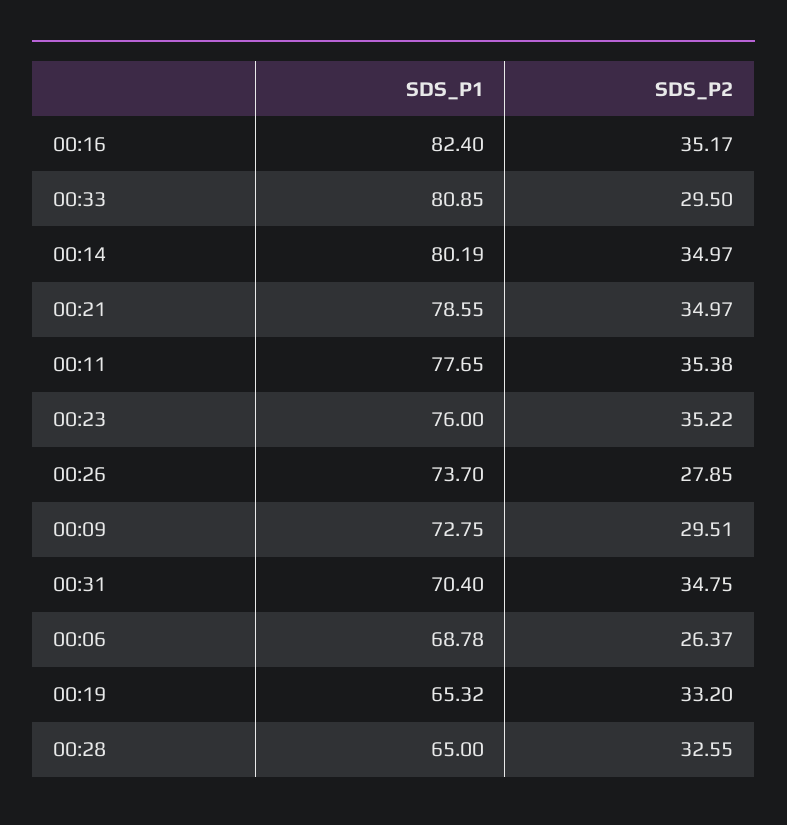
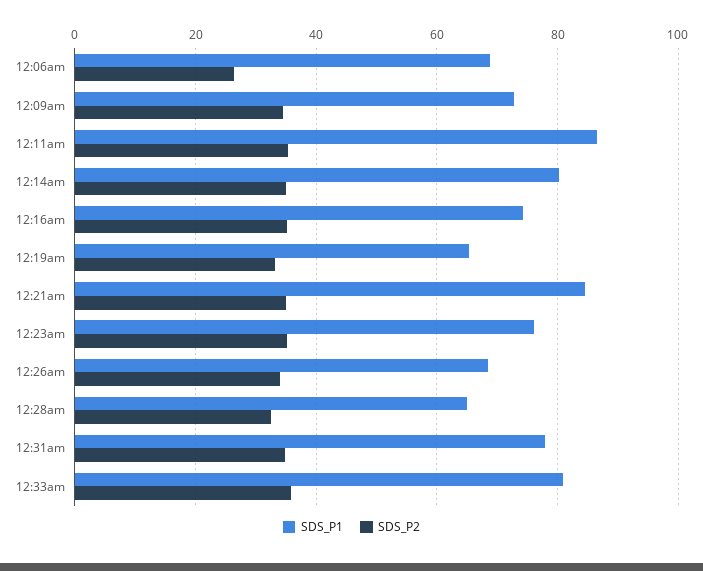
SDS_P1, 00:16: 82.4 -> 74
SDS_P2, 00:33: 29.5 -> 36
SDS_P1, 00:21: 78.55 -> 84
SDS_P1, 00:11: 77.65 -> 86
SDS_P1, 00:26: 73.7 -> 68
SDS_P2, 00:26: 27.85 -> 34
SDS_P2, 00:09: 29.51 -> 34
SDS_P1, 00:31: 70.4 -> 78

